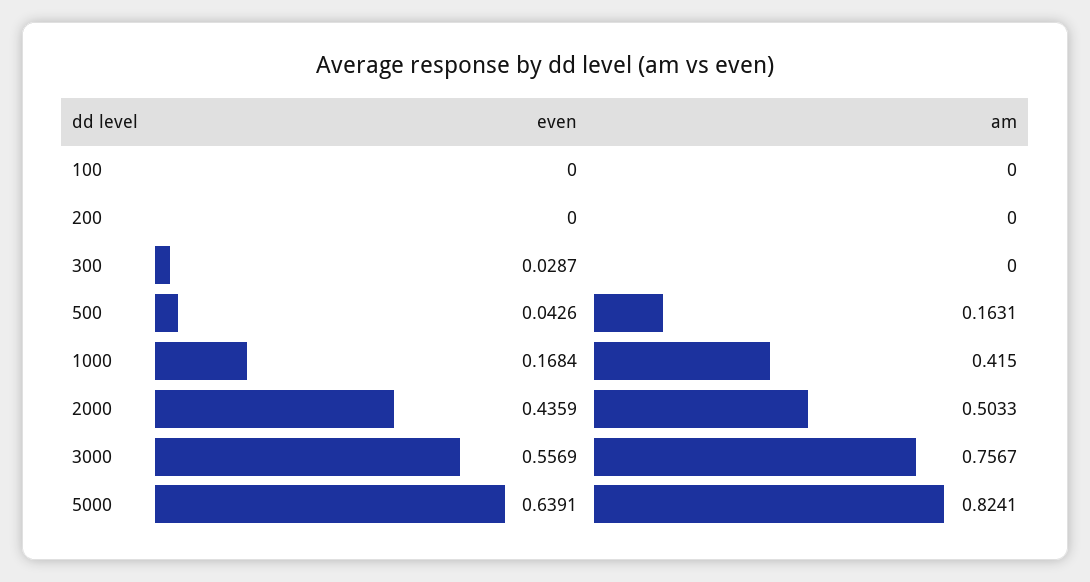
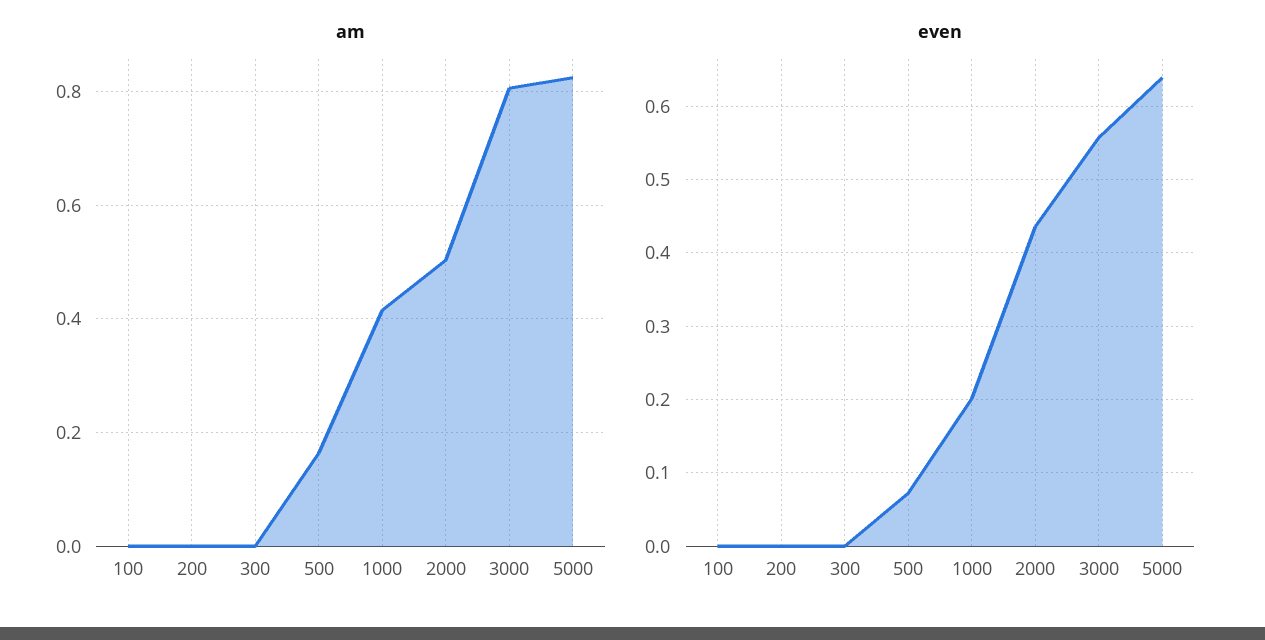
even, 300: 0.0287 -> 0
even, 500: 0.0426 -> 0.07
even, 1000: 0.1684 -> 0.2
am, 3000: 0.7567 -> 0.8

